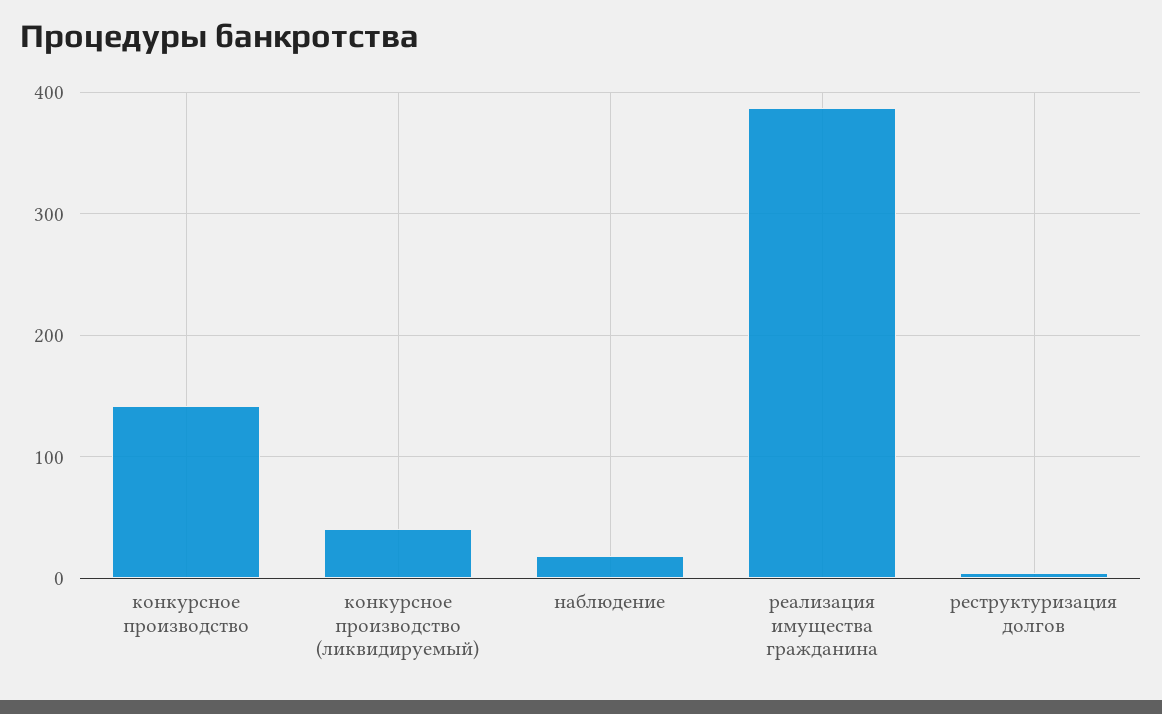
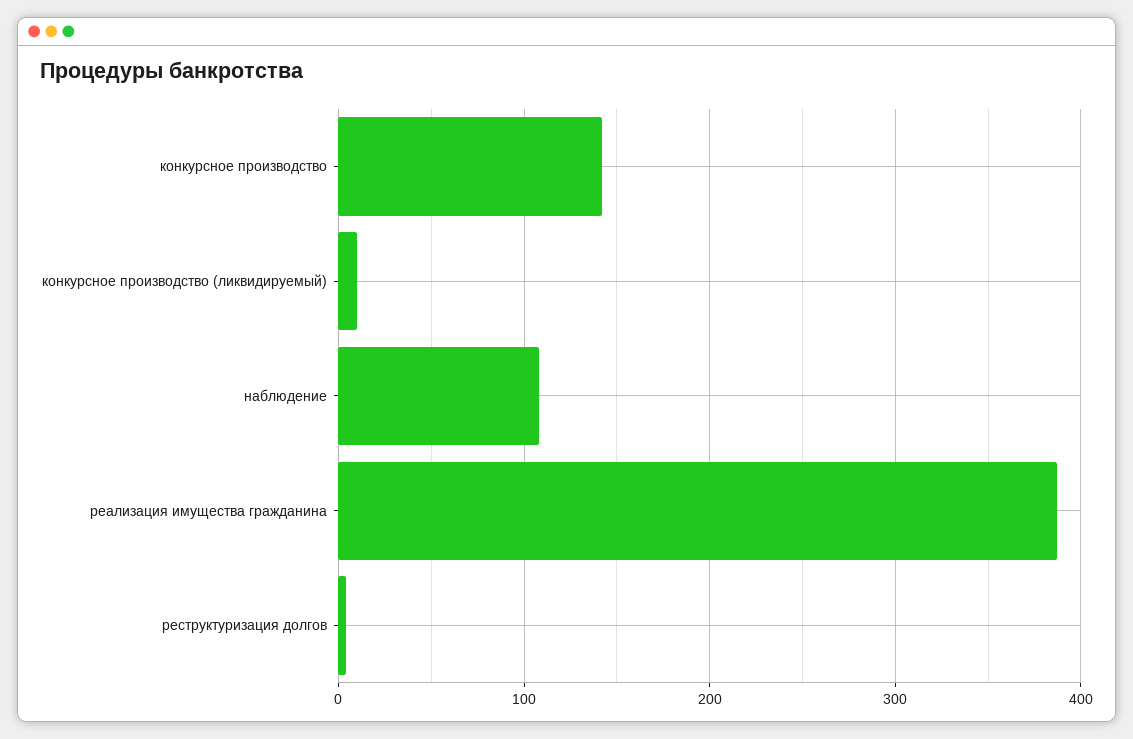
конкурсное производство (ликвидируемый): 40 -> 10
наблюдение: 20 -> 110

